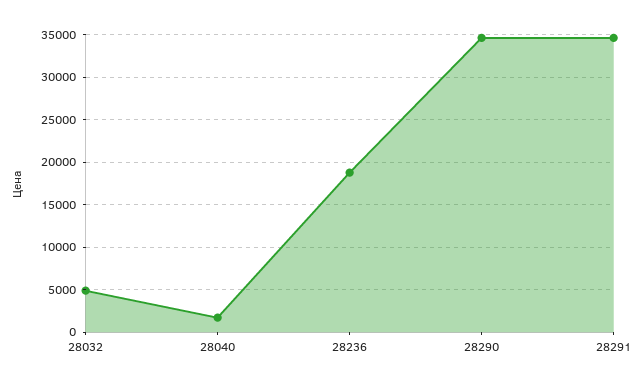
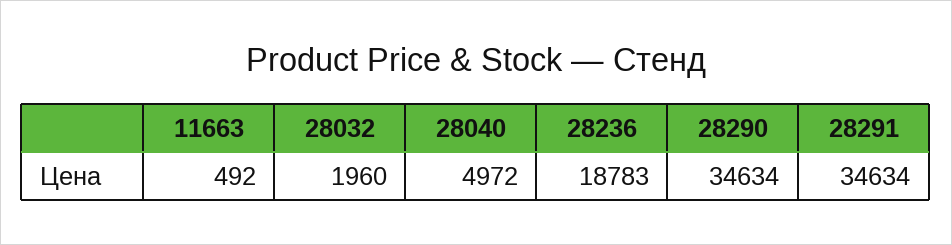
28032: 5000 -> 1960
28040: 2000 -> 4972
11663: none -> 492

